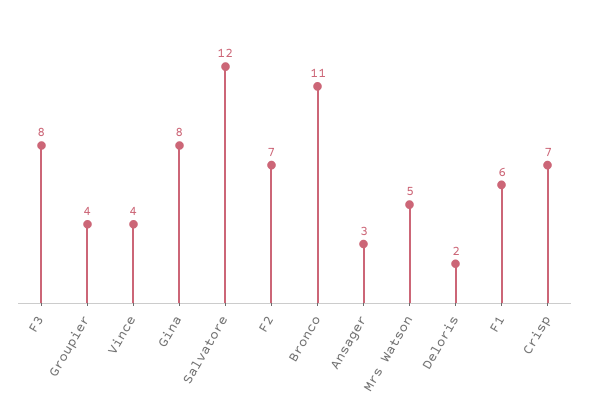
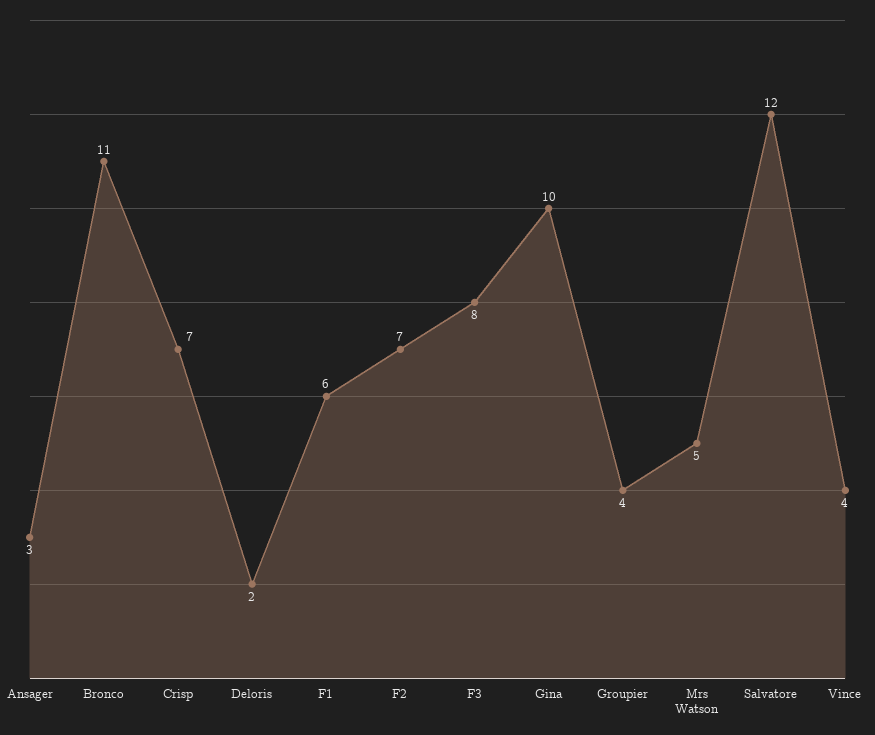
Gina: 8 -> 10

